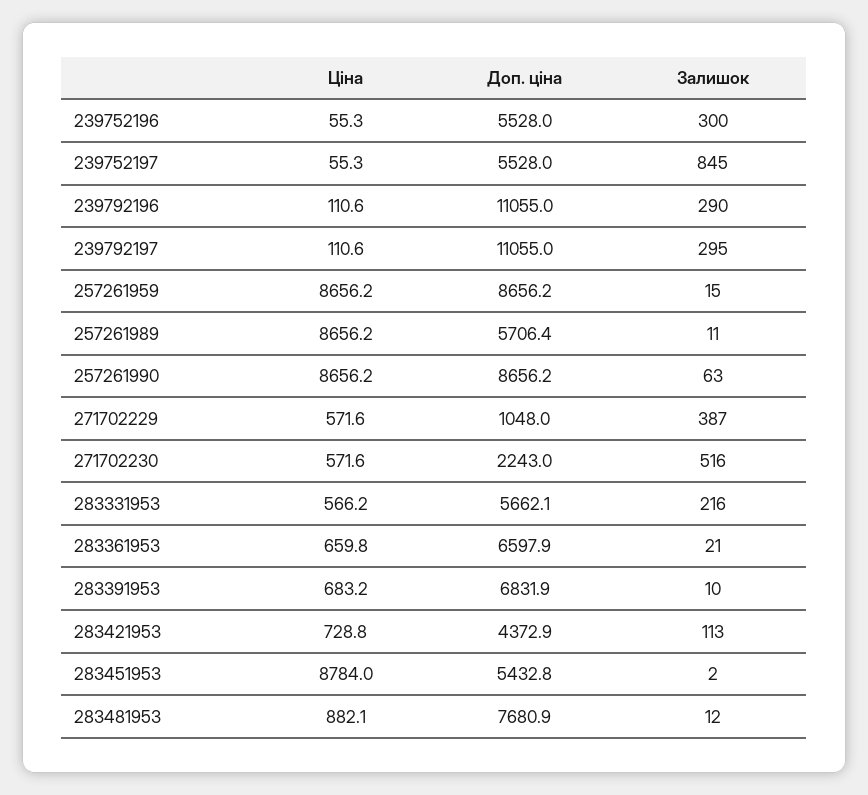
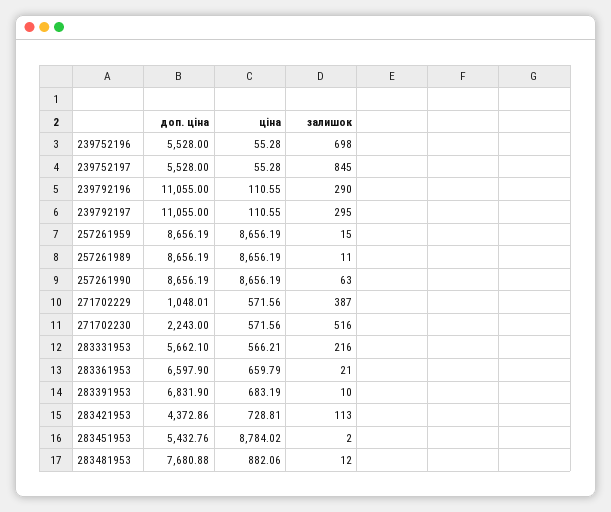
Залишок, 239752196: 300 -> 698
Доп. ціна, 257261989: 5706.4 -> 8656.19

